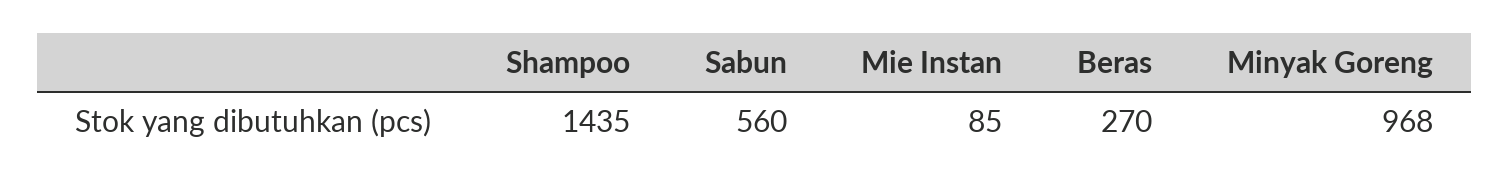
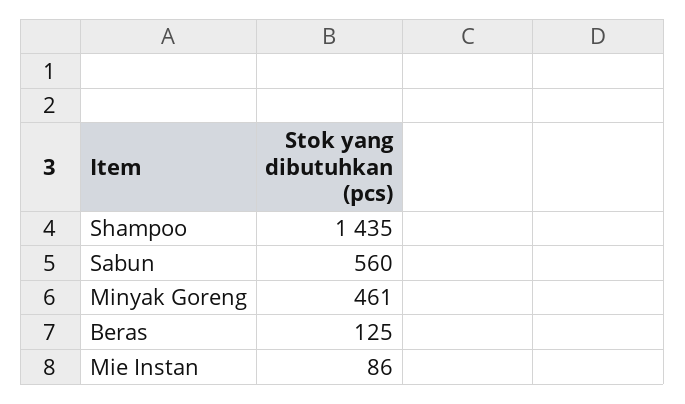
Mie Instan: 85 -> 86
Beras: 270 -> 125
Minyak Goreng: 968 -> 461

